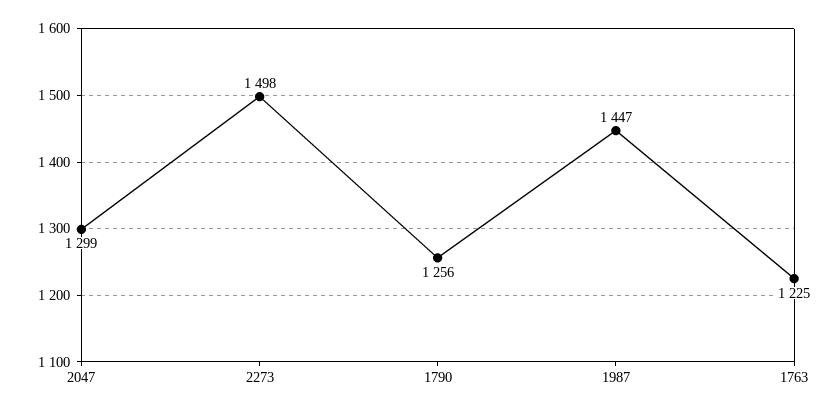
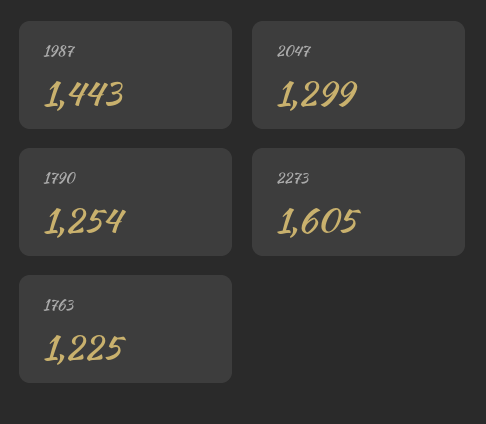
2273: 1498 -> 1605
1790: 1256 -> 1254
1987: 1447 -> 1443

